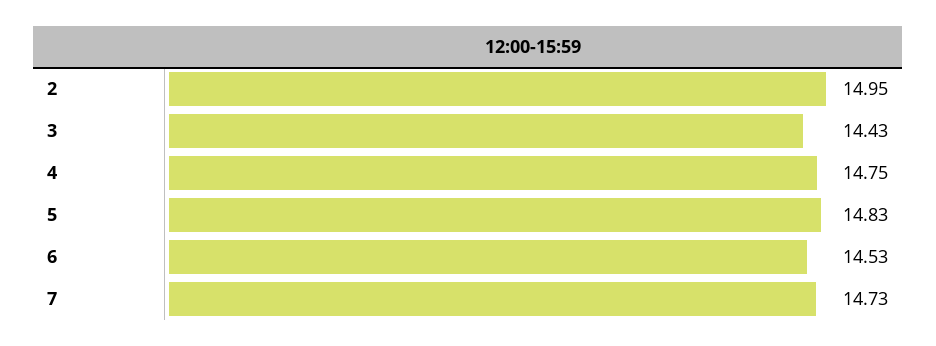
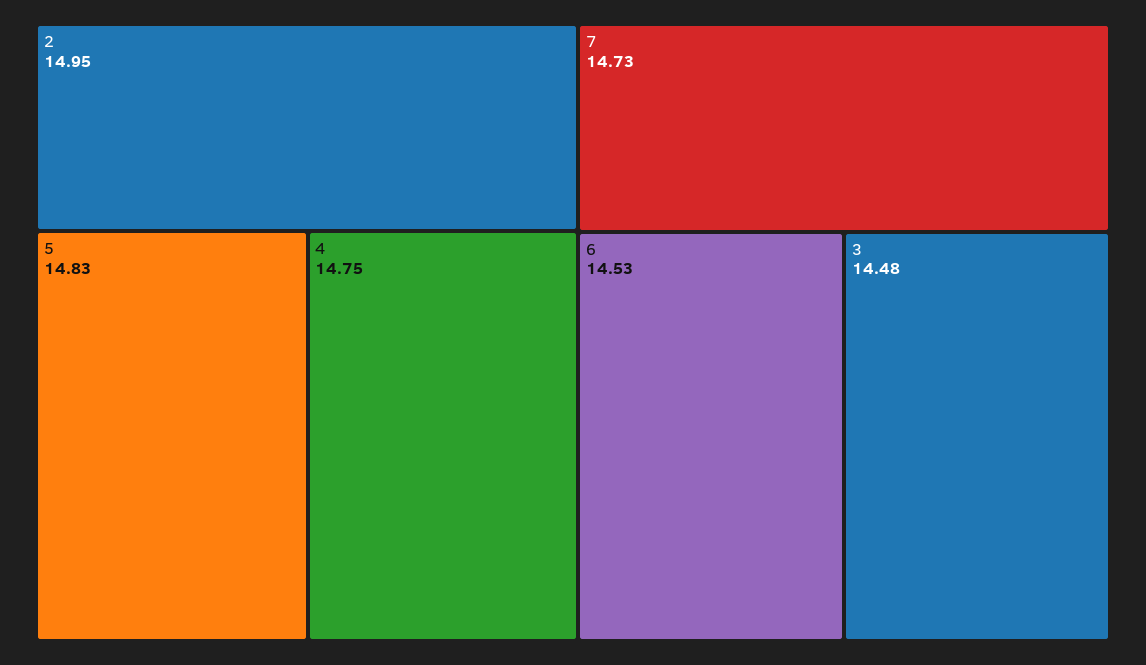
3: 14.43 -> 14.48

